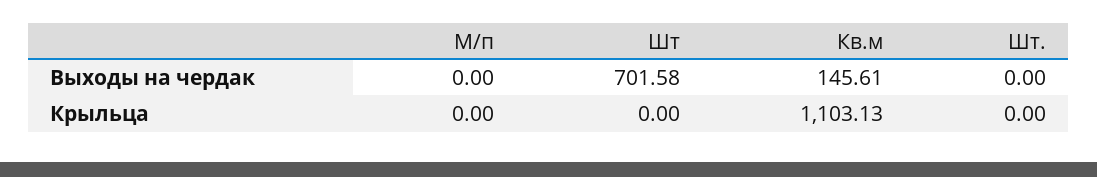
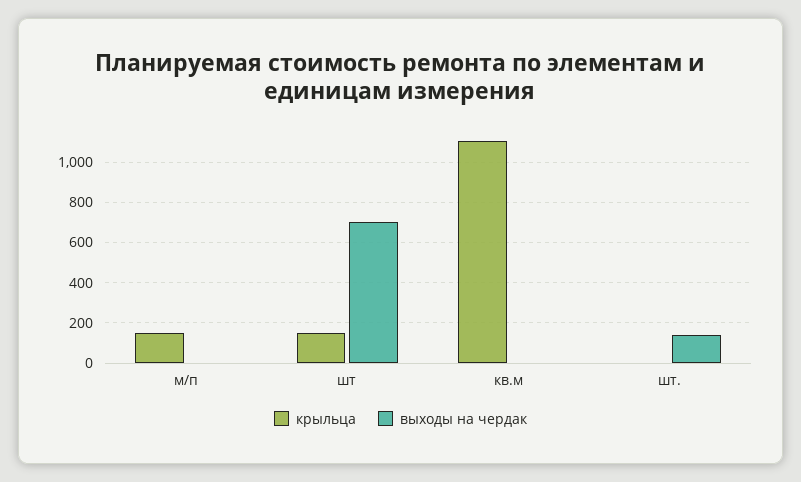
Выходы на чердак, Кв.м: 145.61 -> 0
Выходы на чердак, Шт.: 0 -> 150
Крыльца, М/п: 0 -> 150
Крыльца, Шт: 0 -> 150

